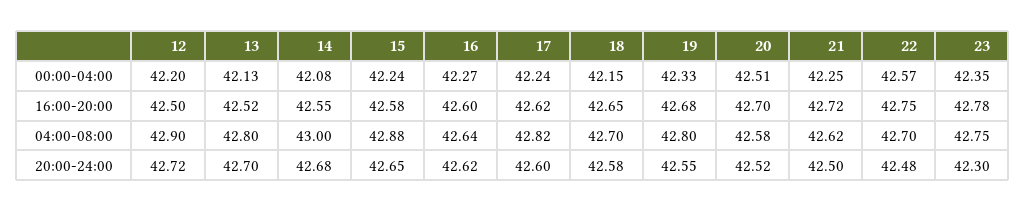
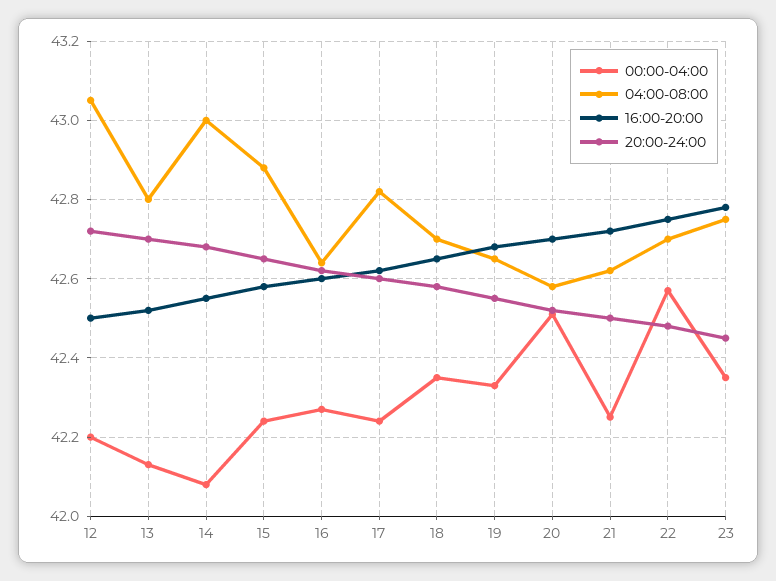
00:00-04:00, 18: 42.15 -> 42.35
04:00-08:00, 12: 42.9 -> 43.05
04:00-08:00, 19: 42.8 -> 42.65
20:00-24:00, 23: 42.3 -> 42.45

